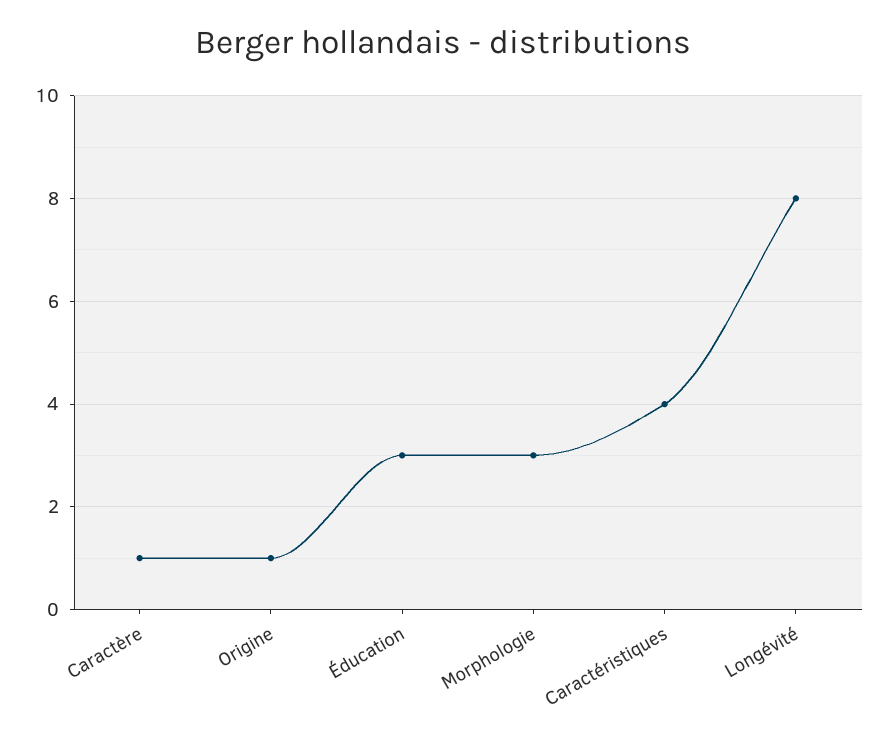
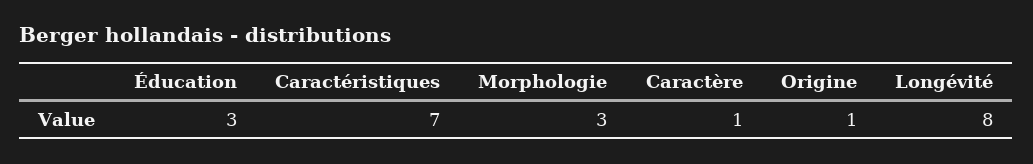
Caractéristiques: 4 -> 7

